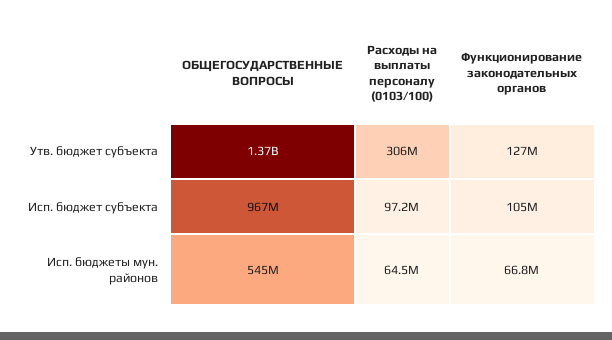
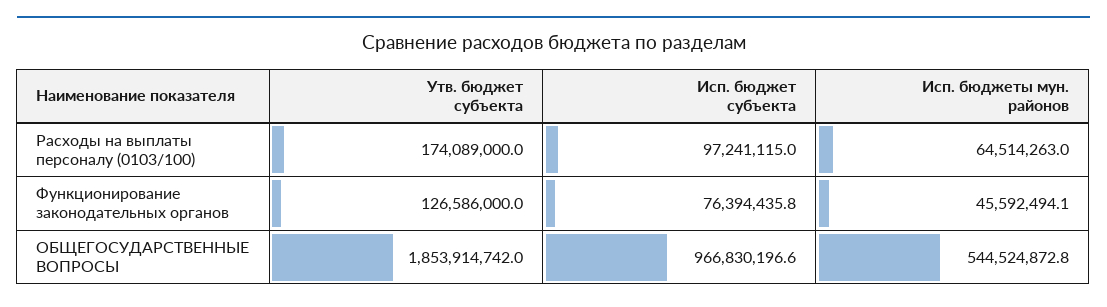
ОБЩЕГОСУДАРСТВЕННЫЕ ВОПРОСЫ, Утв. бюджет субъекта: 1370000000 -> 1853914742
Расходы на выплаты персоналу (0103/100), Утв. бюджет субъекта: 306000000 -> 174089000
Функционирование законодательных органов, Исп. бюджет субъекта: 105000000 -> 76394435.8
Функционирование законодательных органов, Исп. бюджеты мун. районов: 66800000 -> 45592494.1

